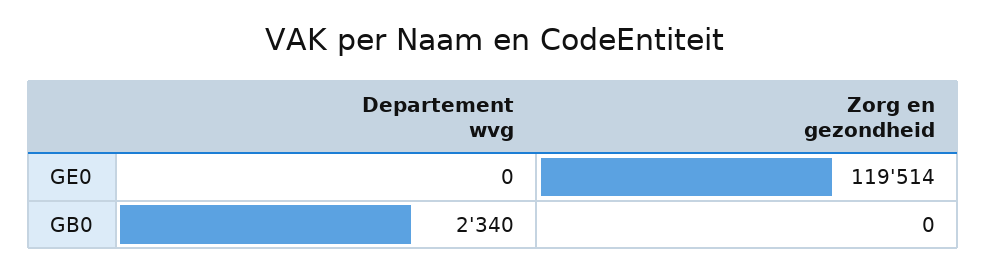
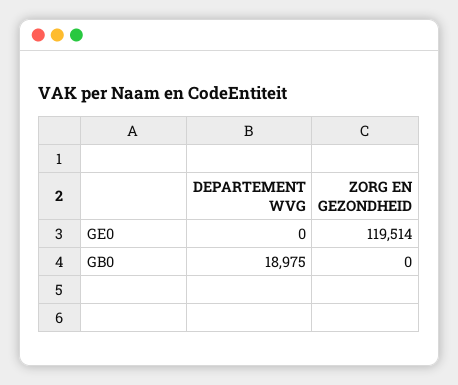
Departement wvg, GB0: 2340 -> 18975

